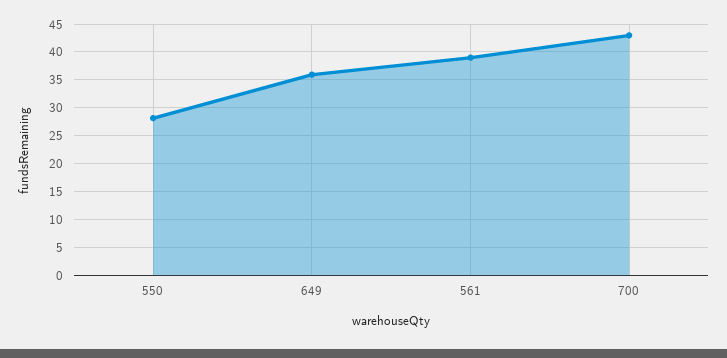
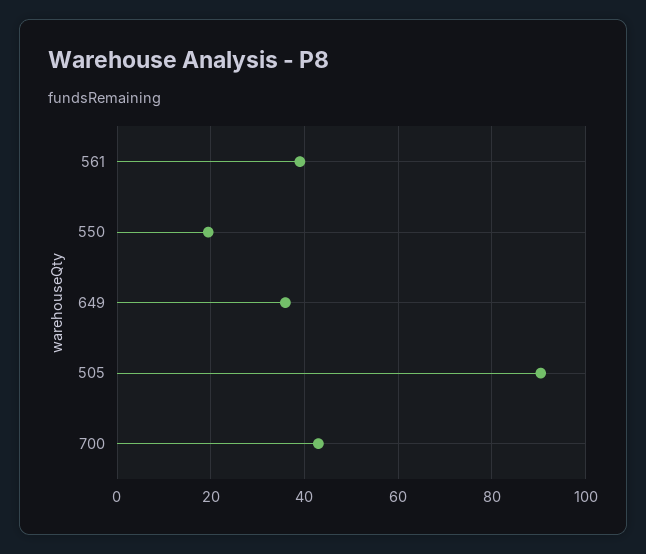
550: 27.5 -> 20
505: none -> 90

